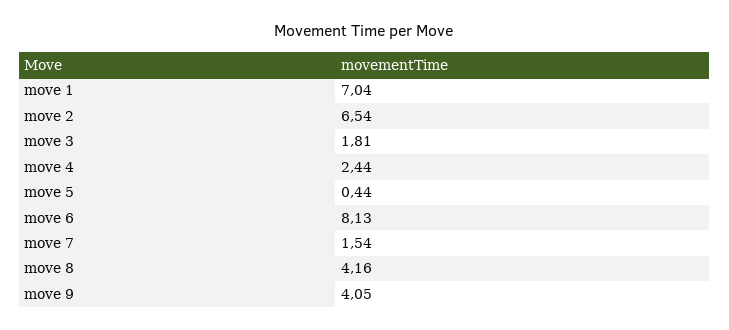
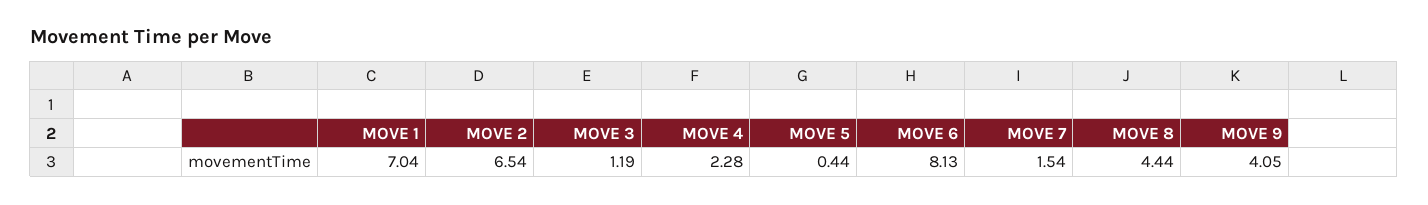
move 3: 1.81 -> 1.19
move 4: 2.44 -> 2.28
move 8: 4.16 -> 4.44

